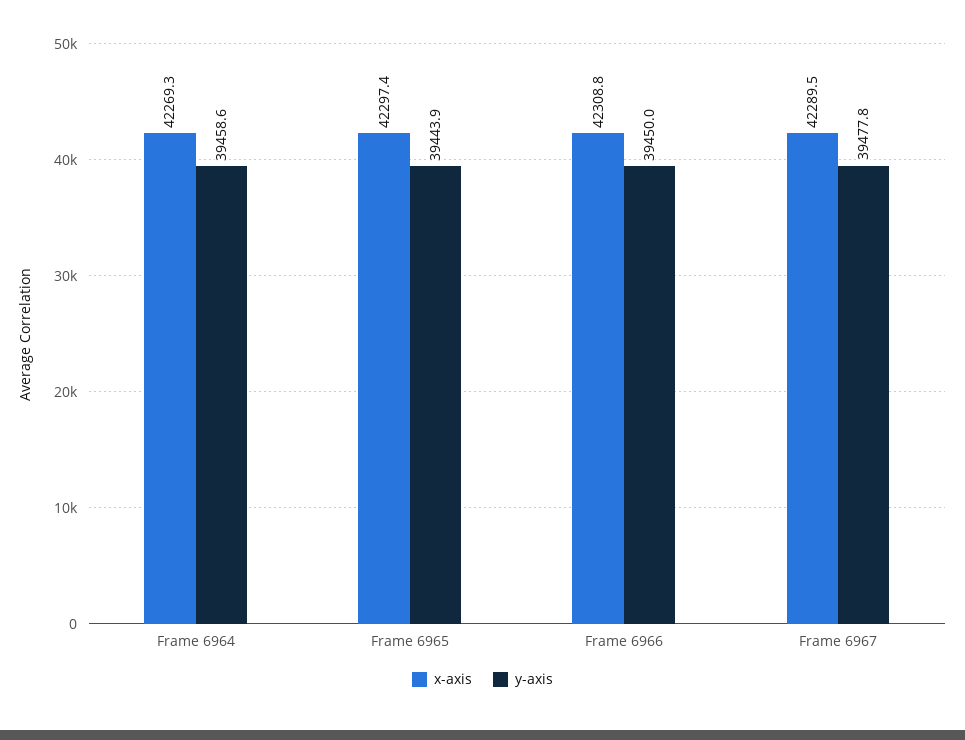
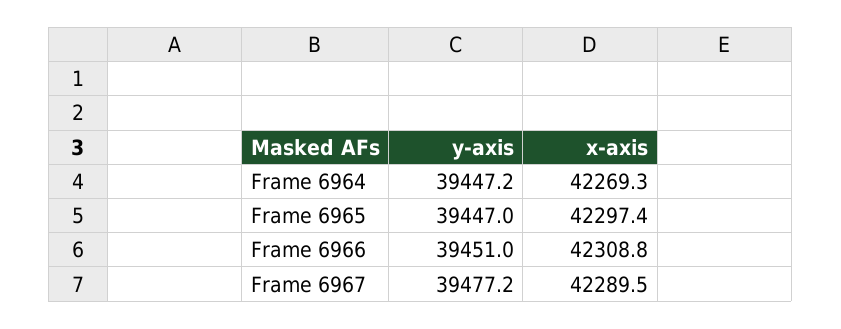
y-axis, Frame 6964: 39458.6 -> 39447.2
y-axis, Frame 6965: 39443.9 -> 39447
y-axis, Frame 6966: 39450 -> 39451
y-axis, Frame 6967: 39477.8 -> 39477.2

